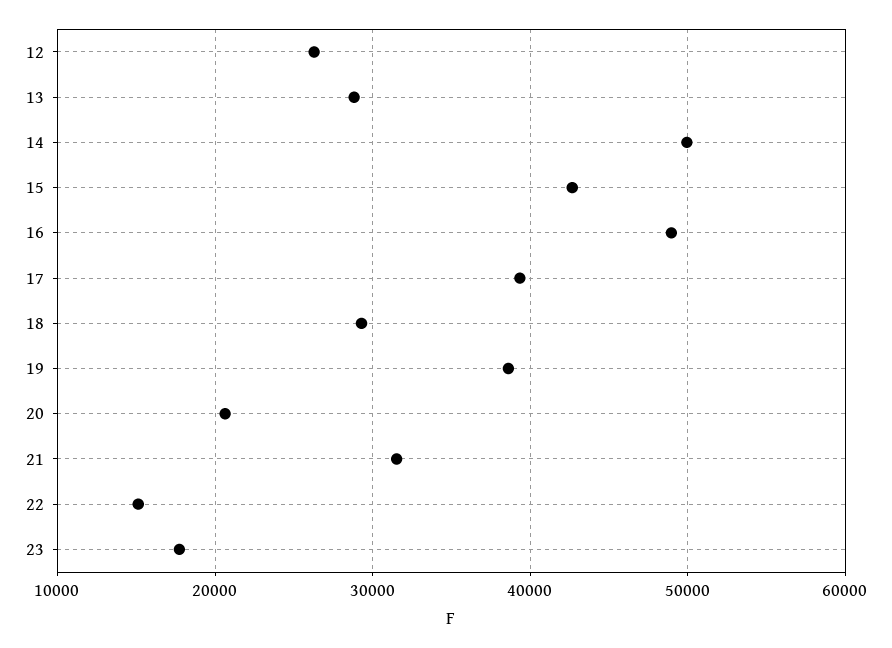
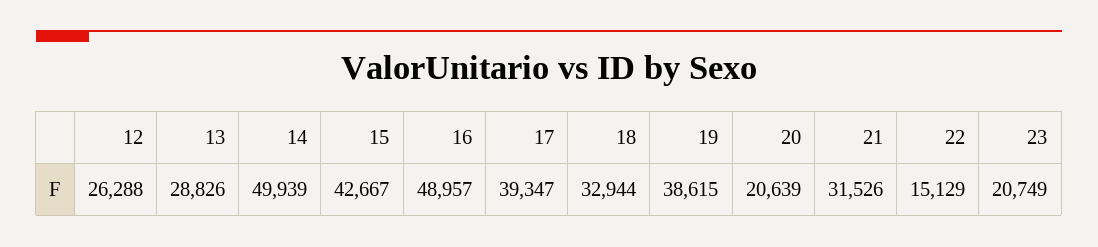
18: 29000 -> 32944
23: 18000 -> 20749

